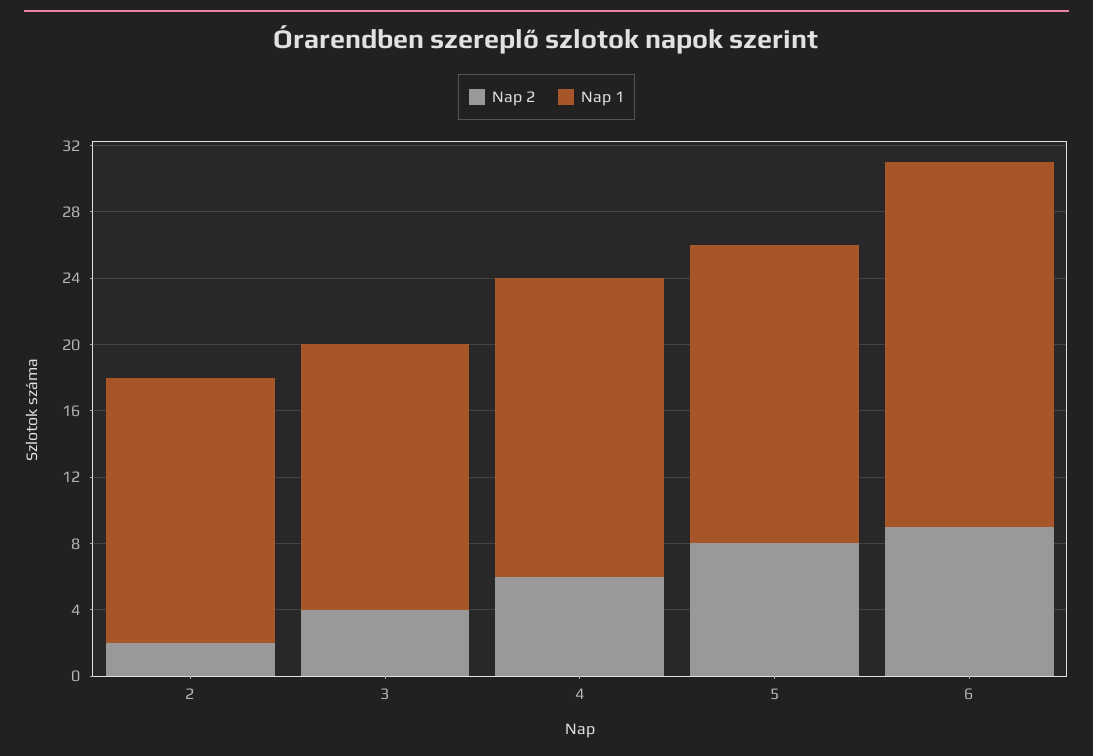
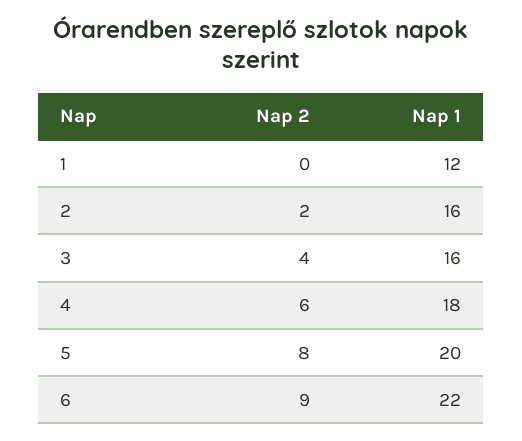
Nap 1, 5: 18 -> 20
Nap 2, 1: none -> 0
Nap 1, 1: none -> 12

